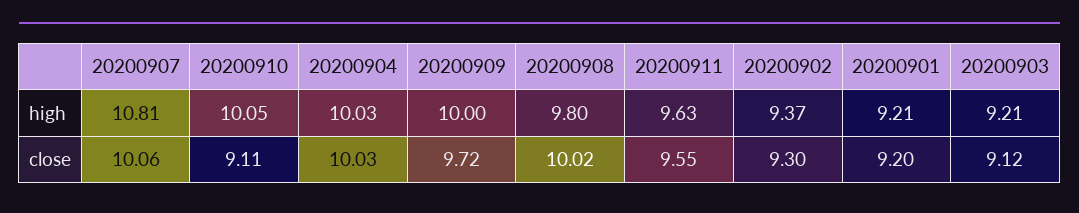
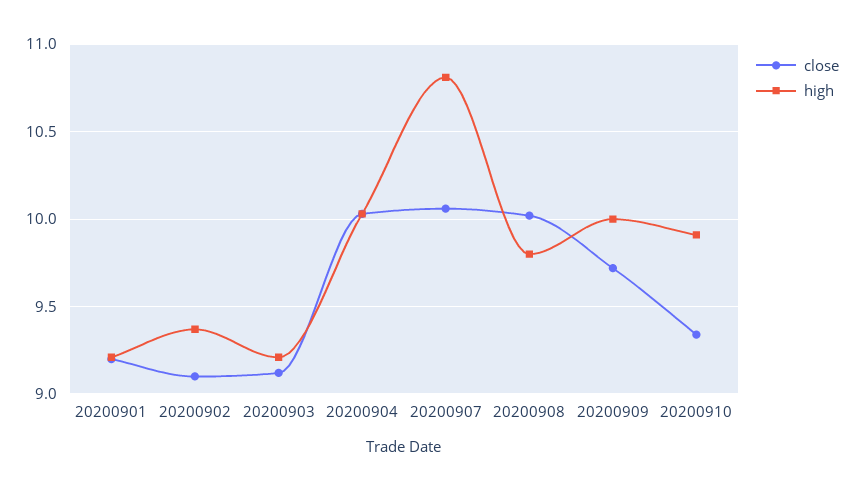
high, 20200910: 10.05 -> 9.9
high, 20200911: 9.63 -> none
close, 20200910: 9.11 -> 9.35
close, 20200911: 9.55 -> none
close, 20200902: 9.3 -> 9.1

